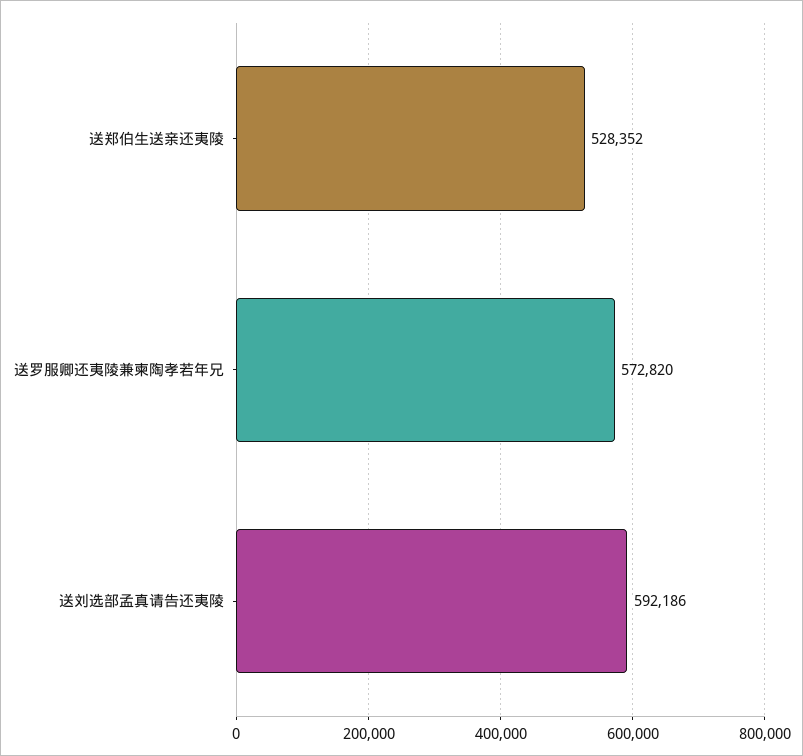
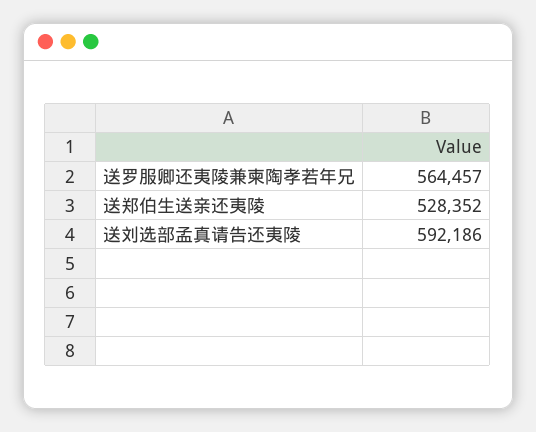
送罗服卿还夷陵兼柬陶孝若年兄: 572820 -> 564457

